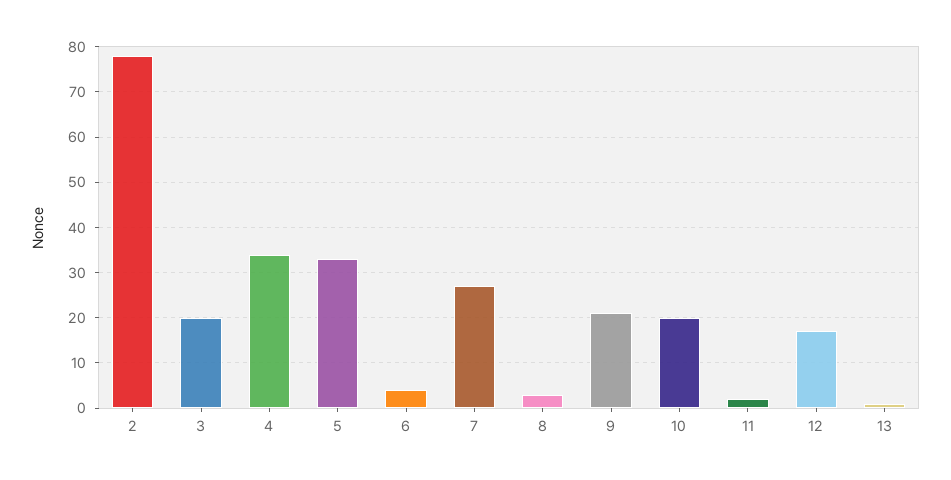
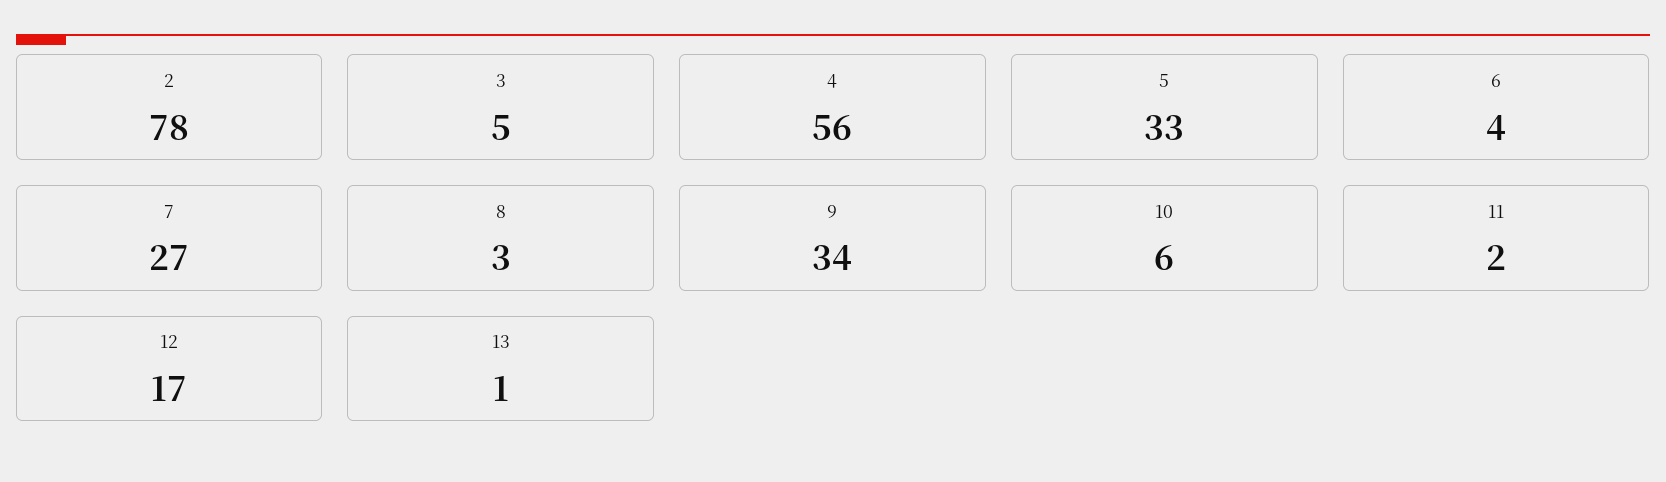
3: 20 -> 5
4: 35 -> 56
9: 20 -> 34
10: 20 -> 6

